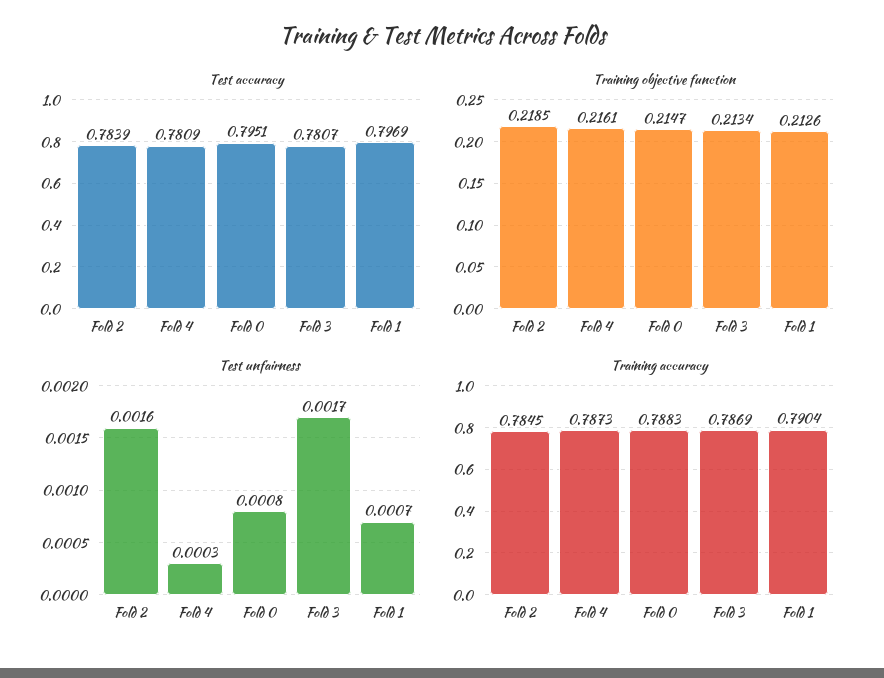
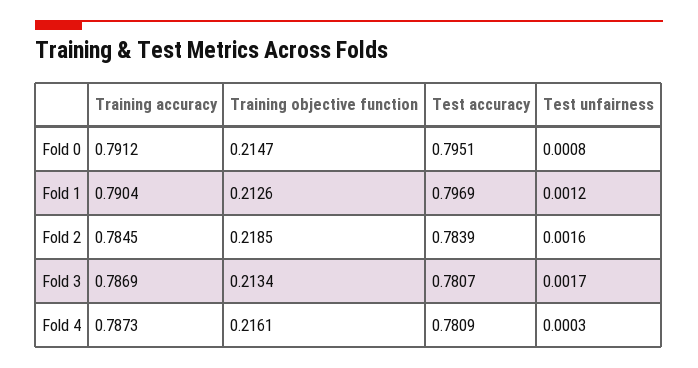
Test unfairness, Fold 1: 0.0007 -> 0.0012
Training accuracy, Fold 0: 0.7883 -> 0.7912

